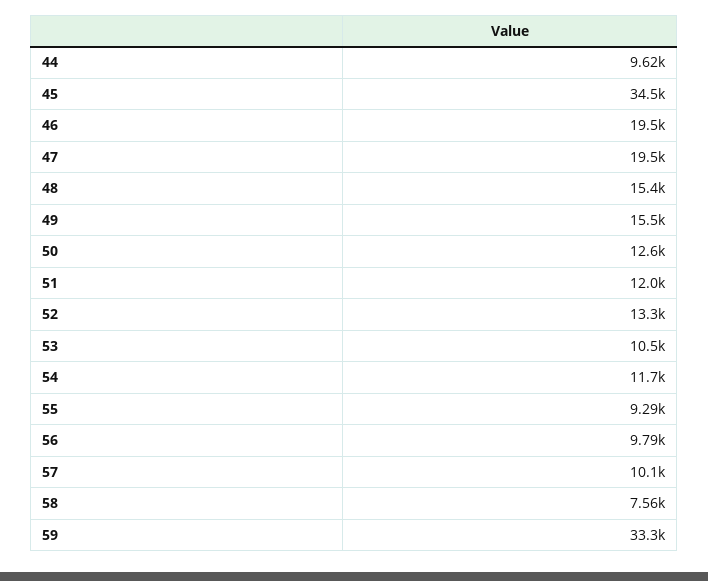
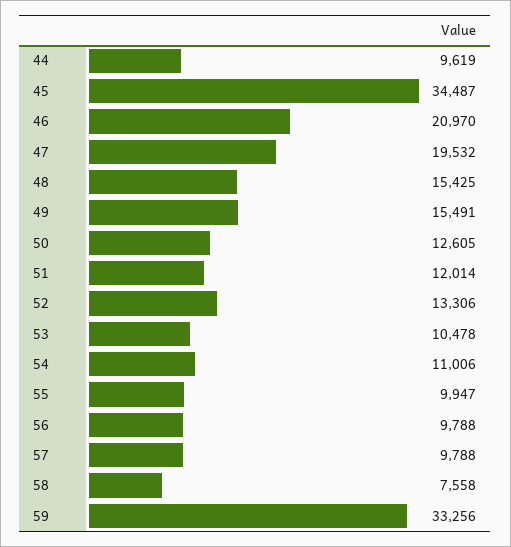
46: 19500 -> 20970
54: 11700 -> 11006
55: 9290 -> 9947
57: 10100 -> 9788

